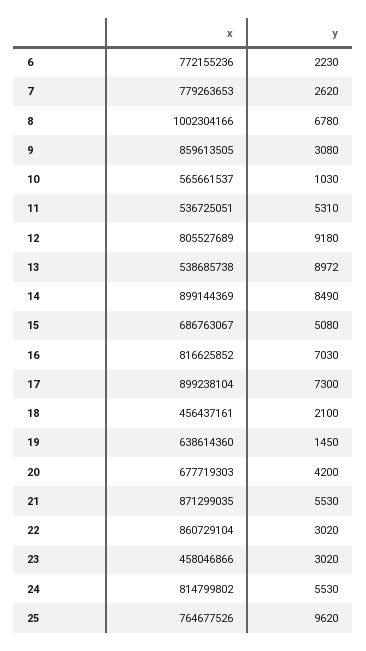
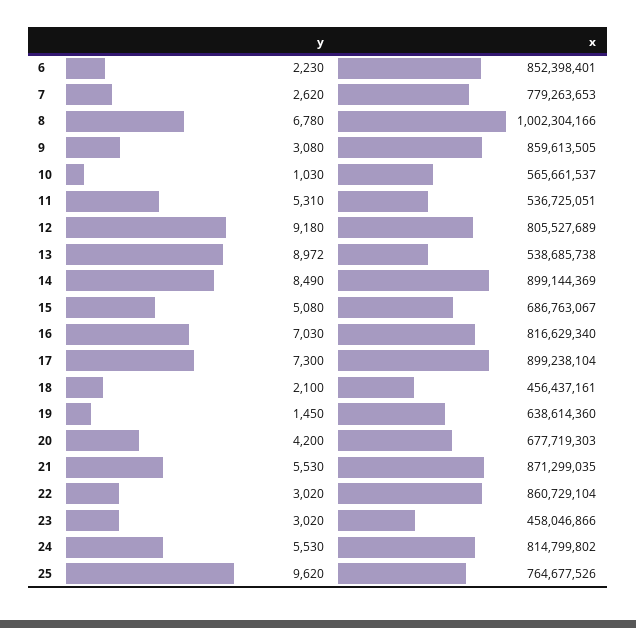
x, 6: 772155236 -> 852398401
x, 16: 816625852 -> 816629340

